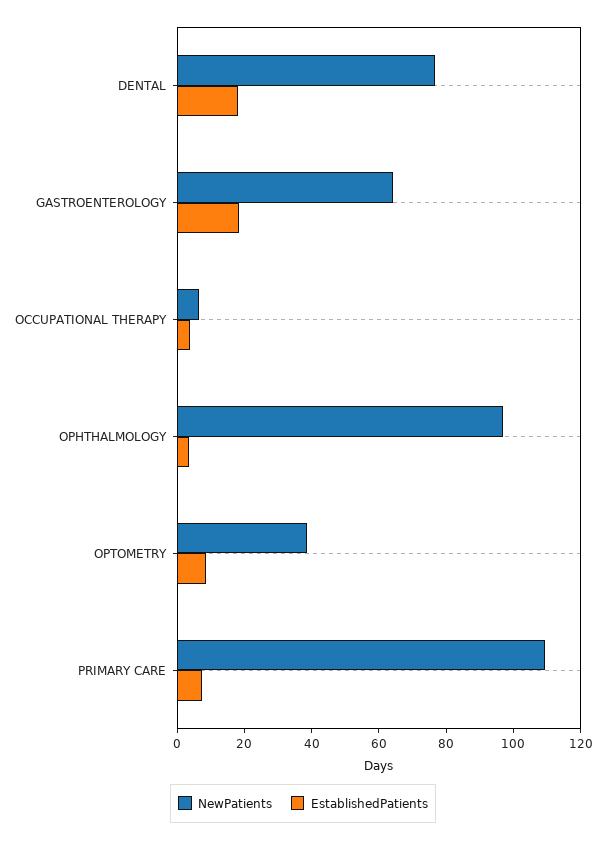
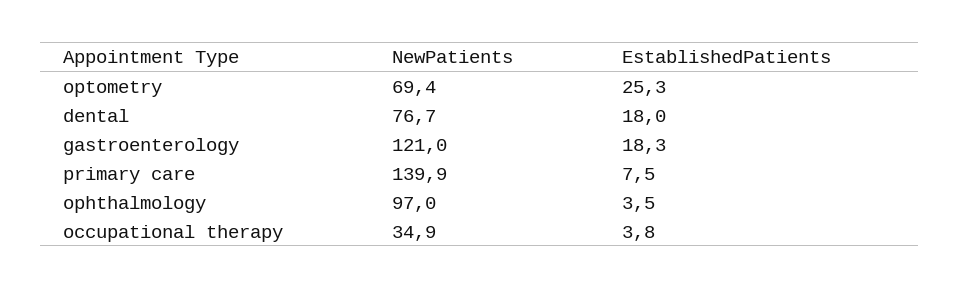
NewPatients, GASTROENTEROLOGY: 65 -> 121
NewPatients, OCCUPATIONAL THERAPY: 5 -> 34.9
NewPatients, OPTOMETRY: 40 -> 69.4
EstablishedPatients, OPTOMETRY: 10 -> 25.3
NewPatients, PRIMARY CARE: 110 -> 139.9

